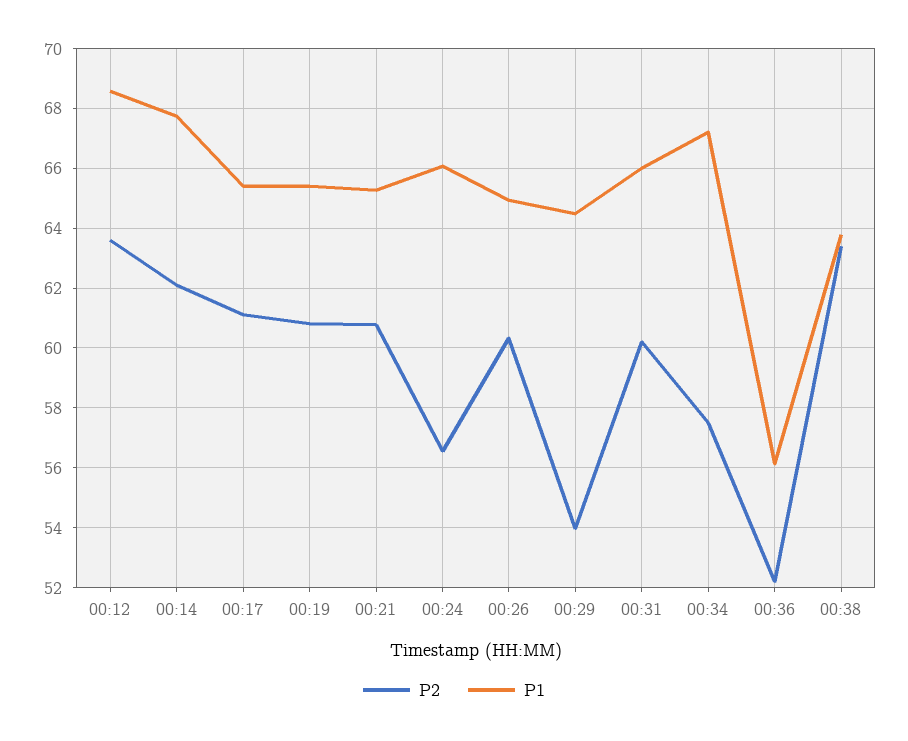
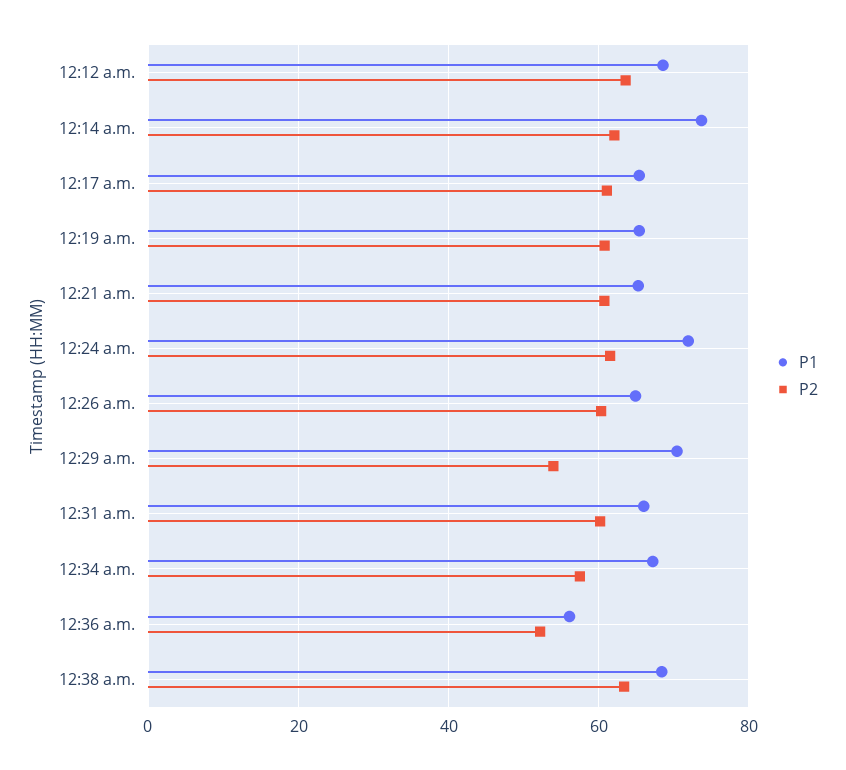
P1, 00:14: 67.75 -> 74
P2, 00:24: 56.5 -> 62
P1, 00:24: 66 -> 72
P1, 00:29: 64.5 -> 70
P1, 00:38: 63.75 -> 68

